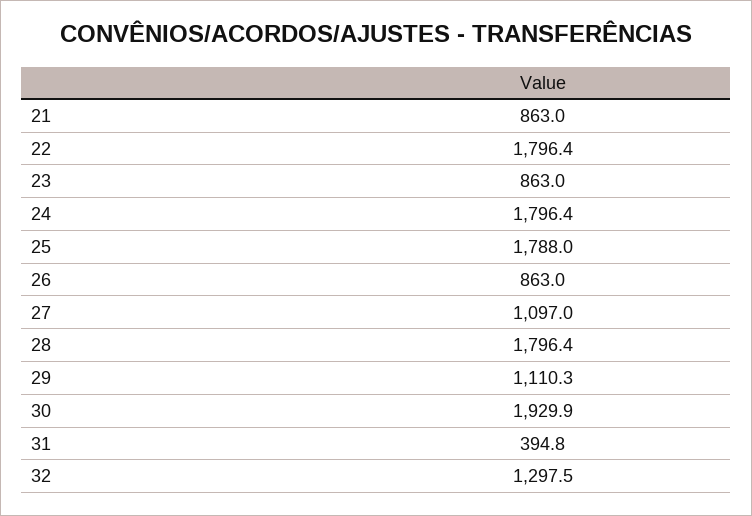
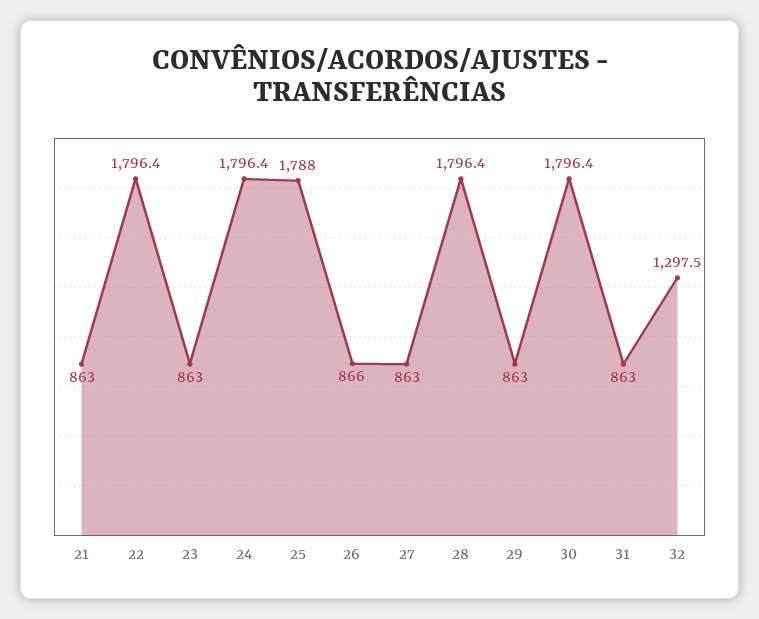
26: 863 -> 866
27: 1097 -> 863
29: 1110.3 -> 863
30: 1929.9 -> 1796.4
31: 394.8 -> 863

